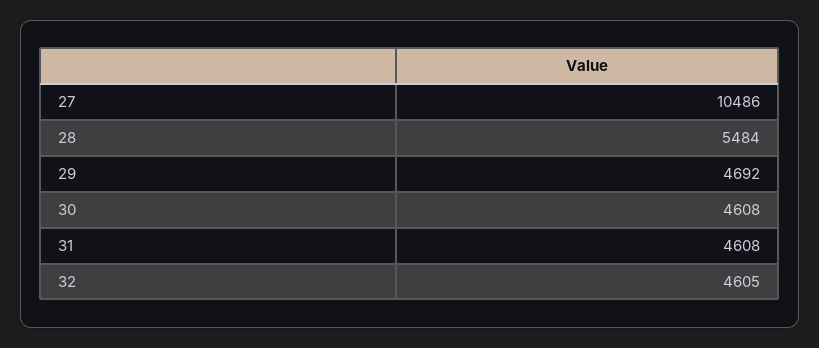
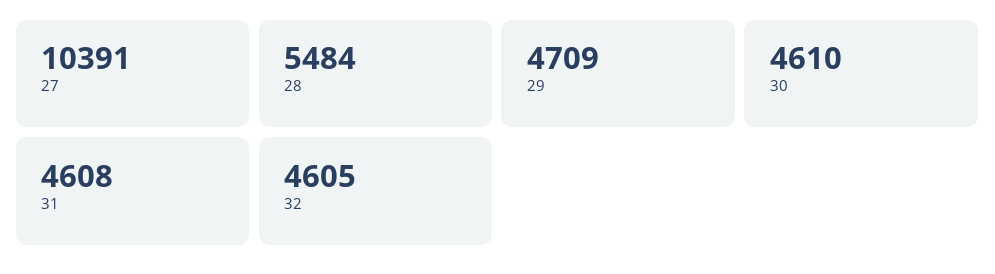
27: 10486 -> 10391
29: 4692 -> 4709
30: 4608 -> 4610

